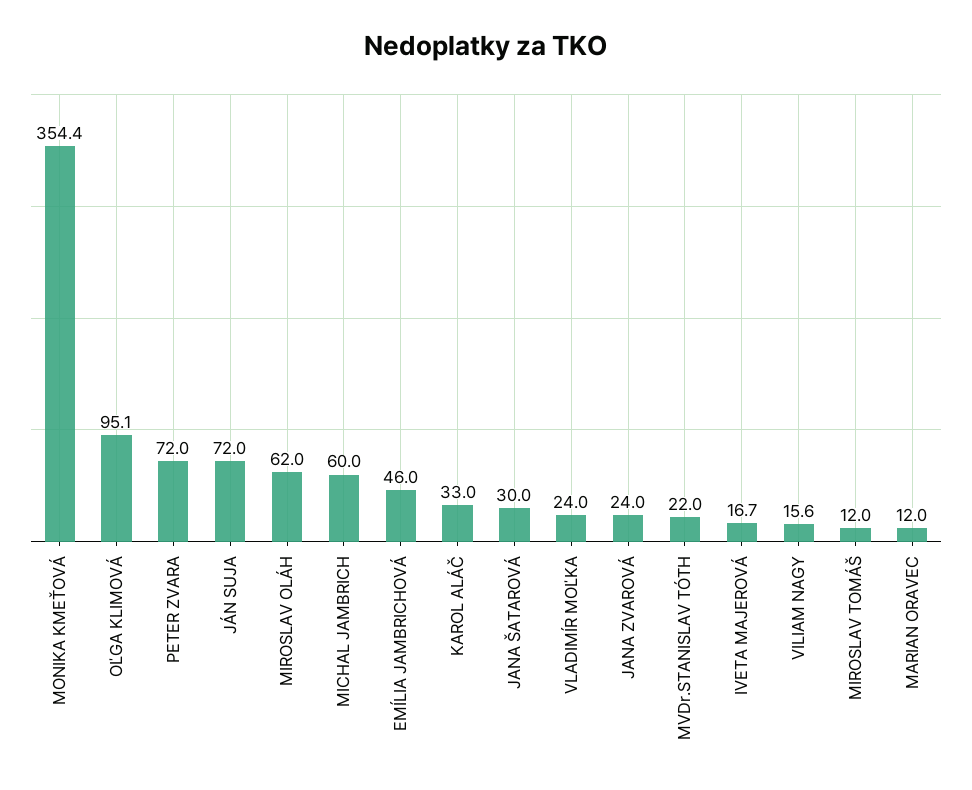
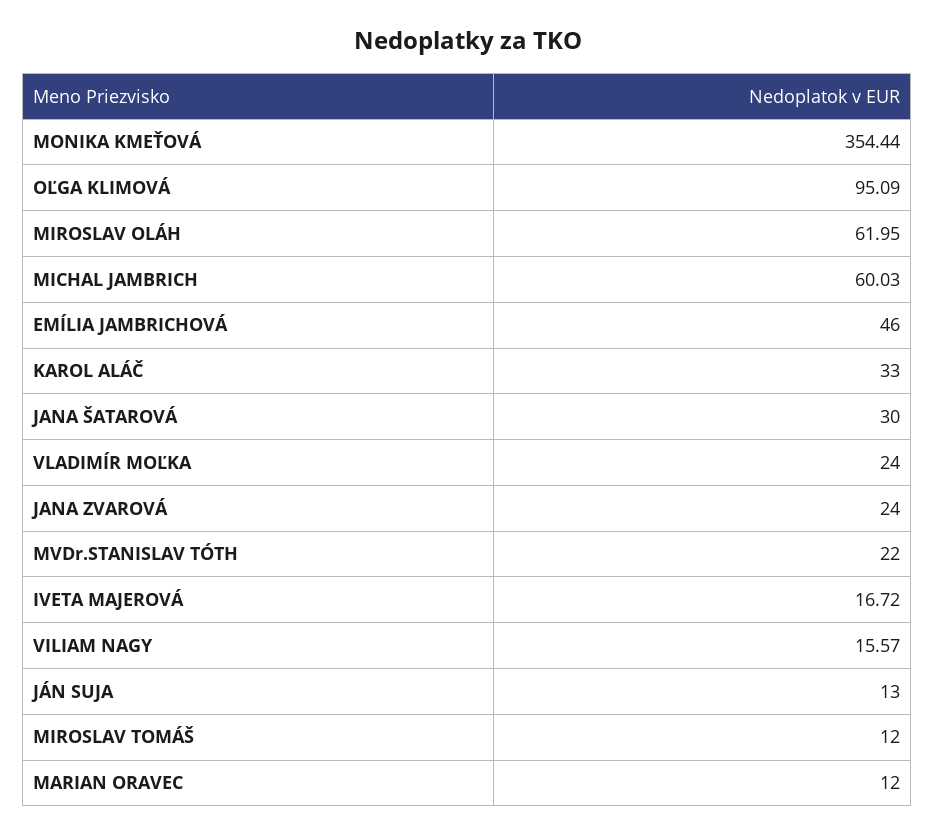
PETER ZVARA: 72 -> none
JÁN SUJA: 72 -> 13

